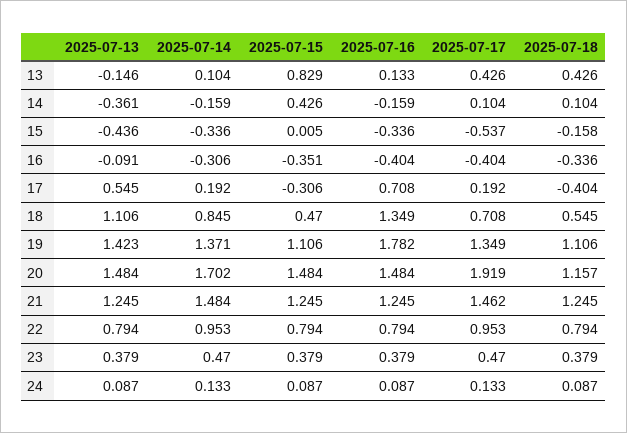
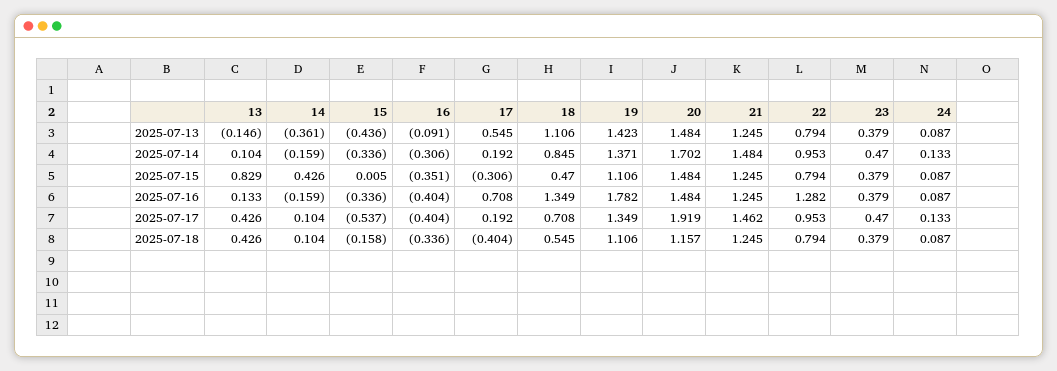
2025-07-16, 22: 0.794 -> 1.282

